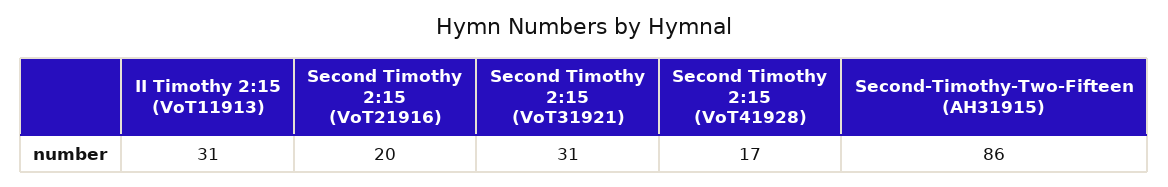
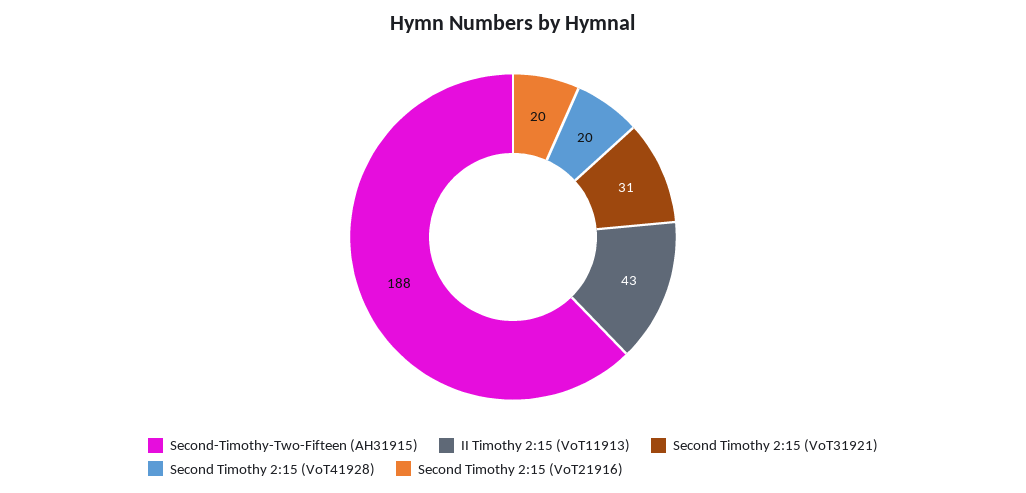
II Timothy 2:15 (VoT11913): 31 -> 43
Second Timothy 2:15 (VoT41928): 17 -> 20
Second-Timothy-Two-Fifteen (AH31915): 86 -> 188

